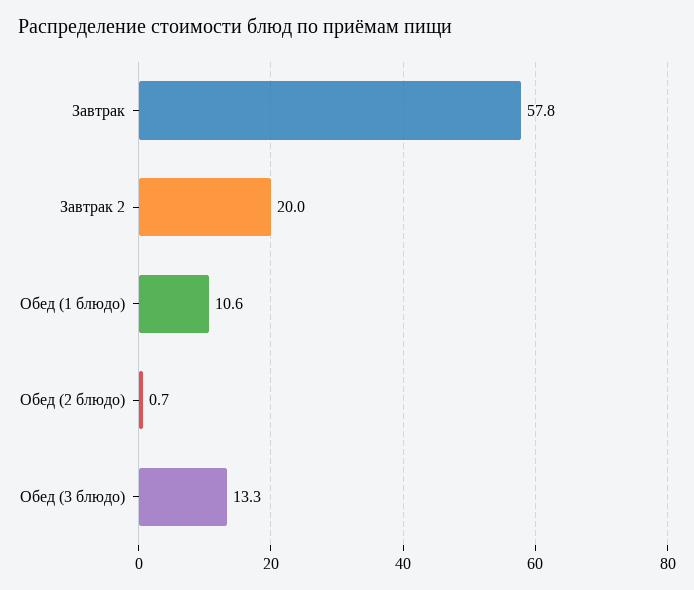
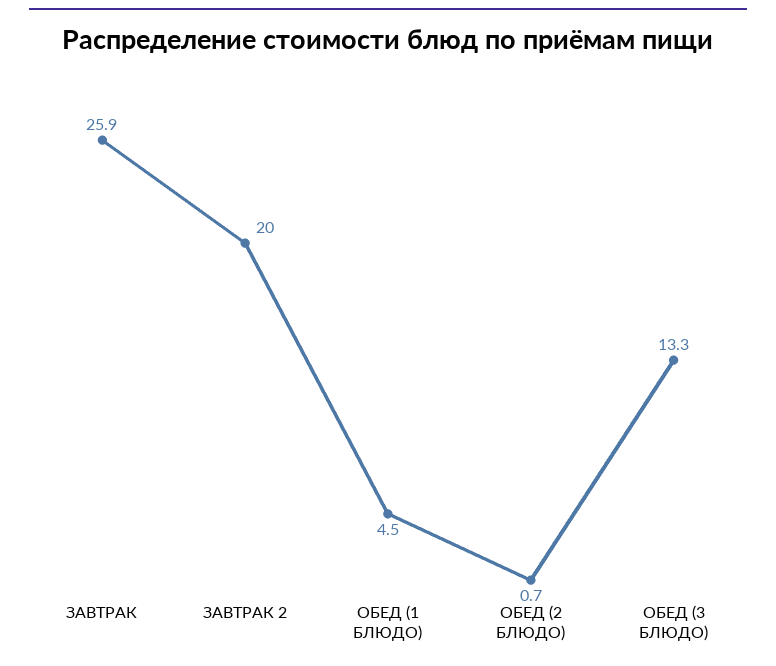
Завтрак: 57.8 -> 25.9
Обед (1 блюдо): 10.6 -> 4.5

